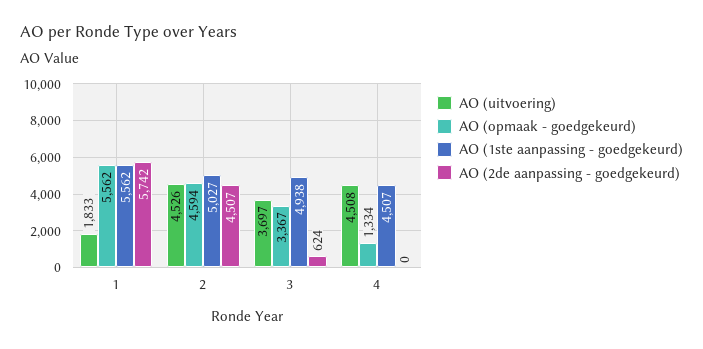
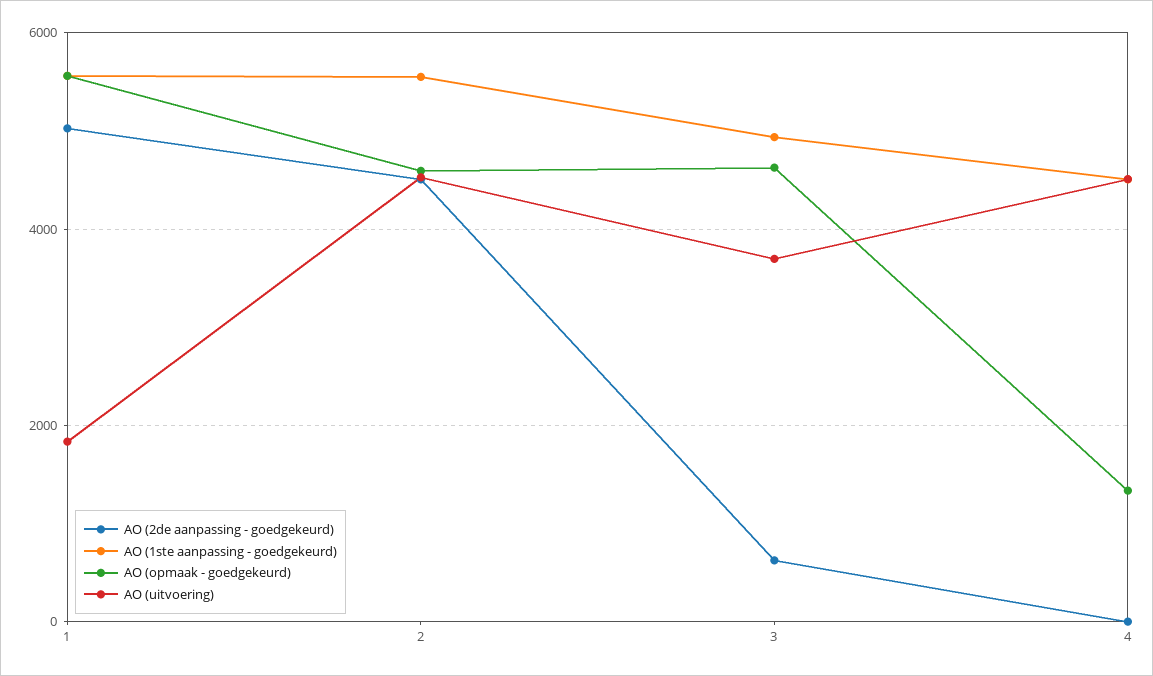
AO (2de aanpassing - goedgekeurd), 1: 5742 -> 5000
AO (1ste aanpassing - goedgekeurd), 2: 5027 -> 5600
AO (opmaak - goedgekeurd), 3: 3367 -> 4600

